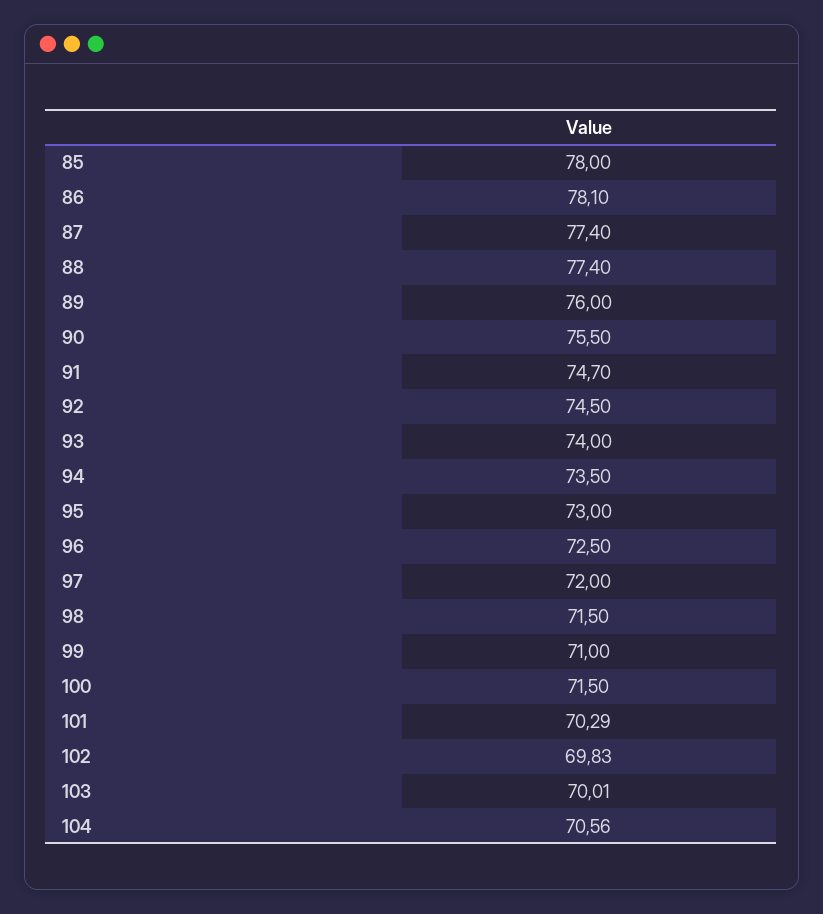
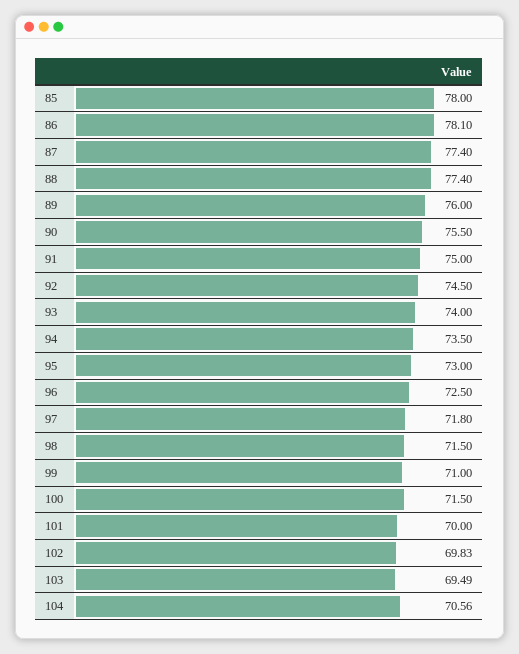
91: 74.7 -> 75
97: 72 -> 71.8
101: 70.29 -> 70
103: 70.01 -> 69.49

